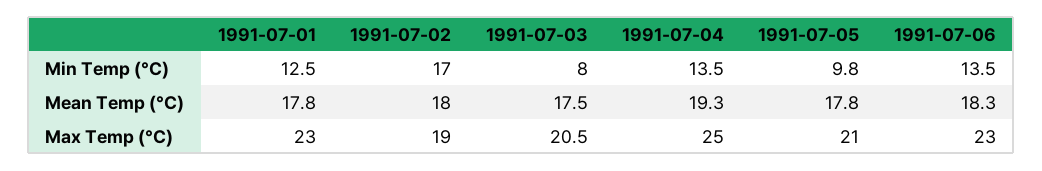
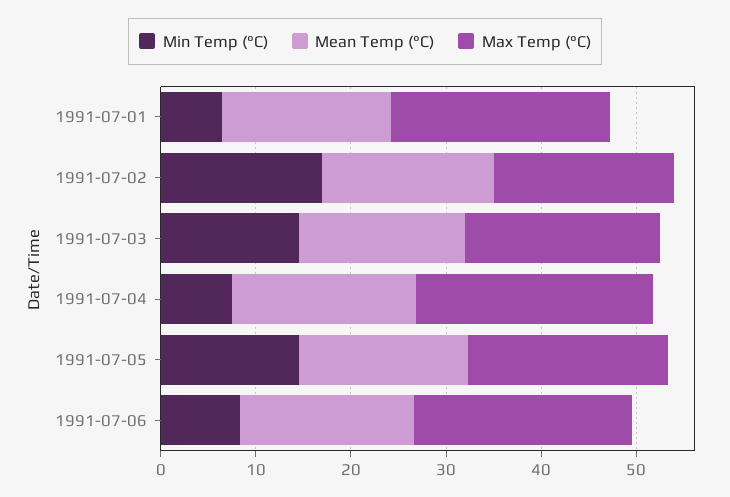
Min Temp (°C), 1991-07-01: 12.5 -> 6
Min Temp (°C), 1991-07-03: 8 -> 14
Min Temp (°C), 1991-07-04: 13.5 -> 8
Min Temp (°C), 1991-07-05: 9.8 -> 14
Min Temp (°C), 1991-07-06: 13.5 -> 8

